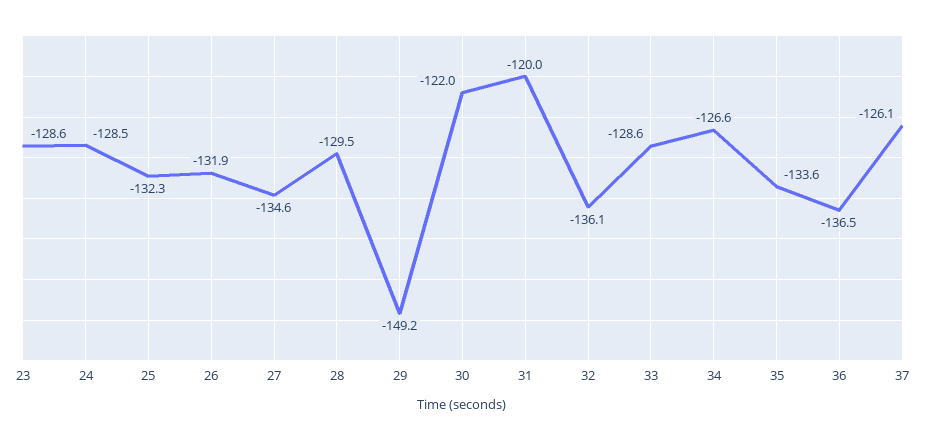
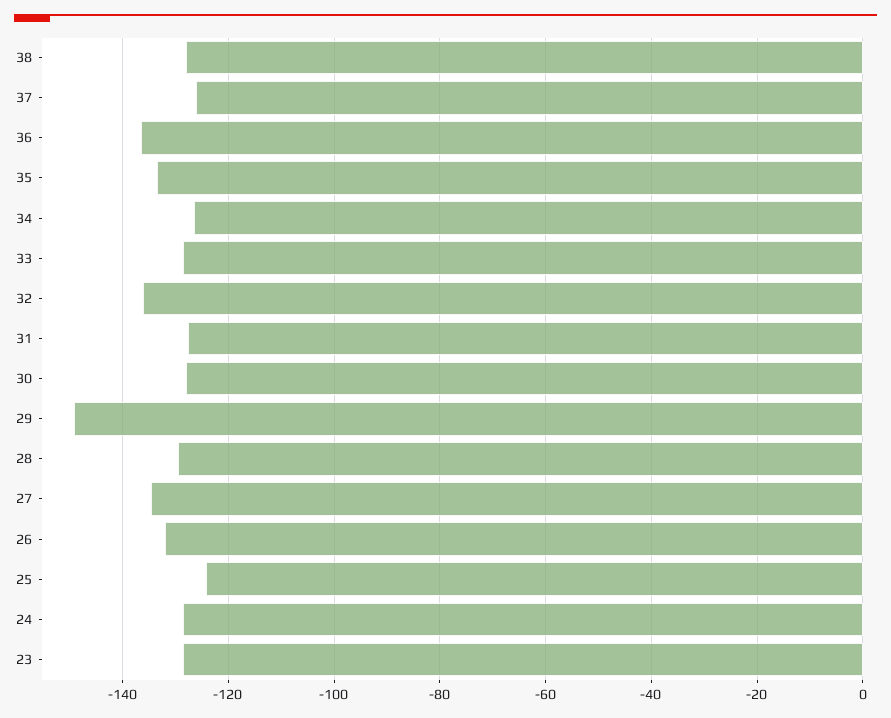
25: -132.3 -> -124
30: -122 -> -128
31: -120 -> -128
38: none -> -128

